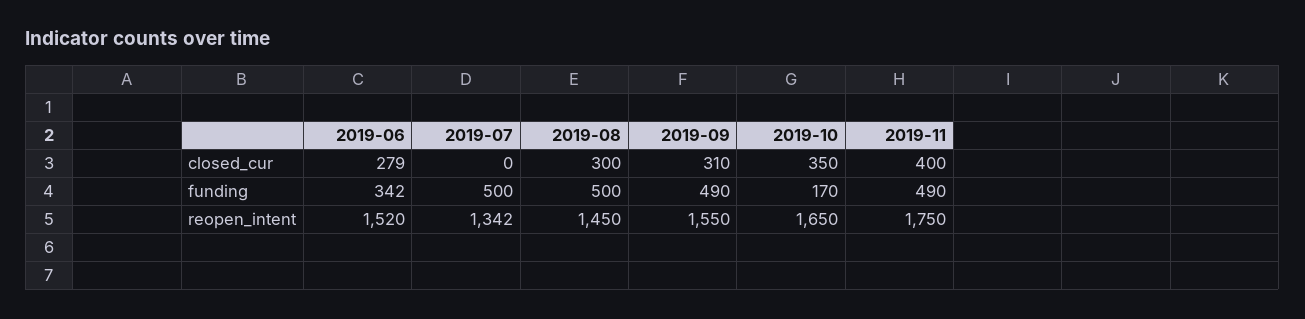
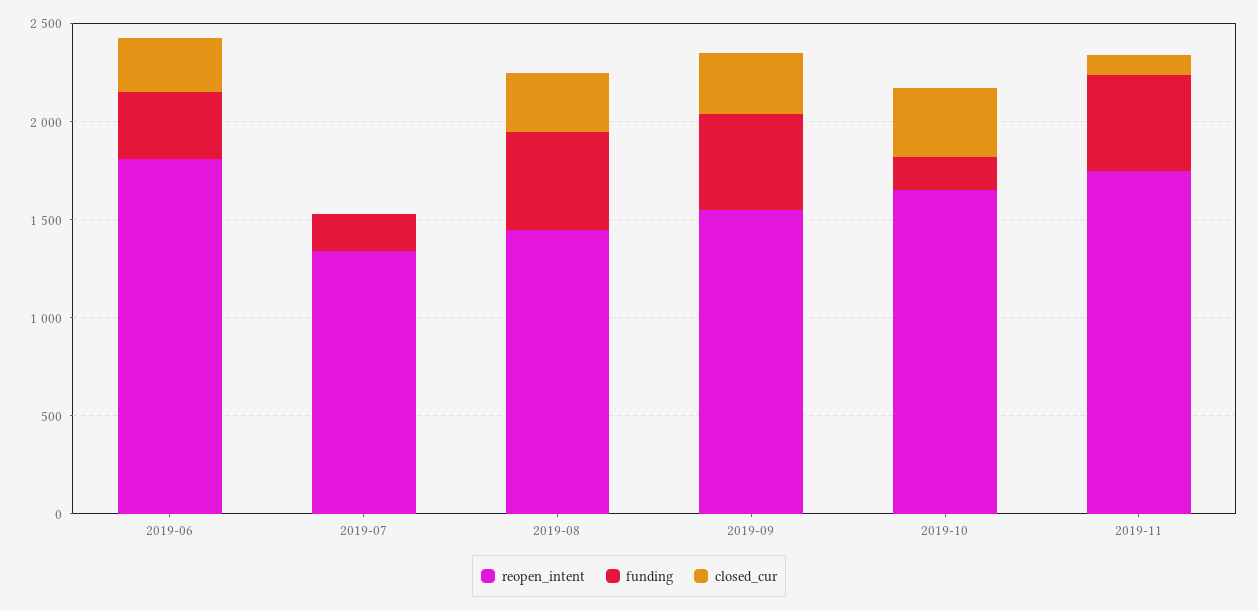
closed_cur, 2019-11: 400 -> 100
funding, 2019-07: 500 -> 200
reopen_intent, 2019-06: 1520 -> 1800

